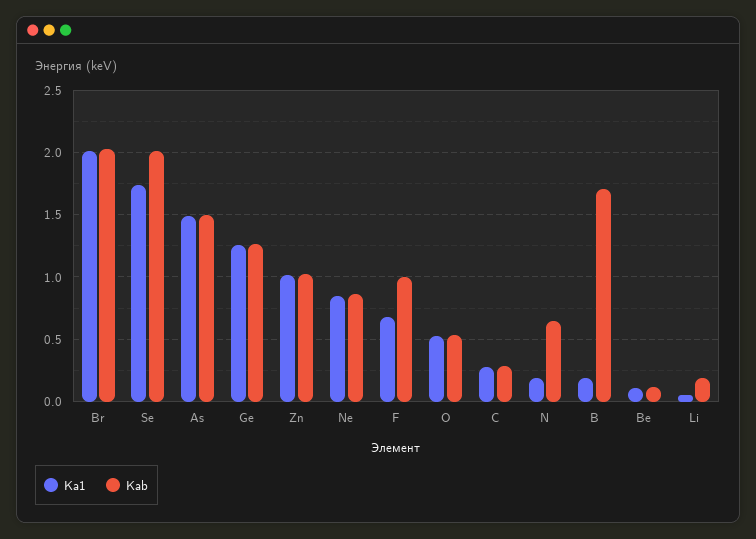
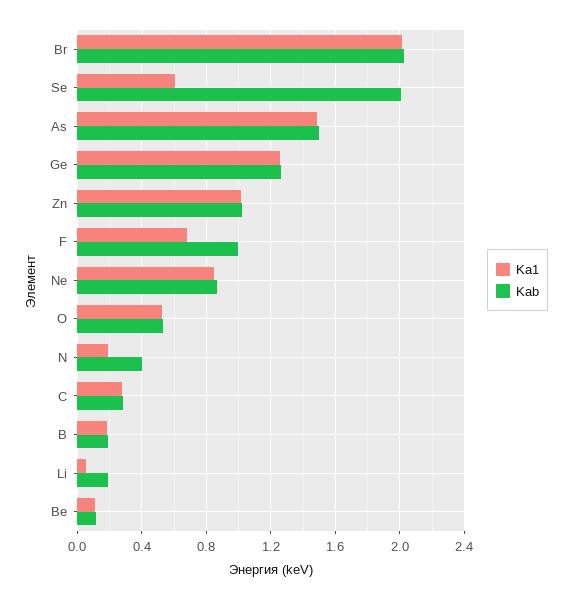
Ka1, Se: 1.75 -> 0.6
Kab, N: 0.65 -> 0.4
Kab, B: 1.7 -> 0.2

